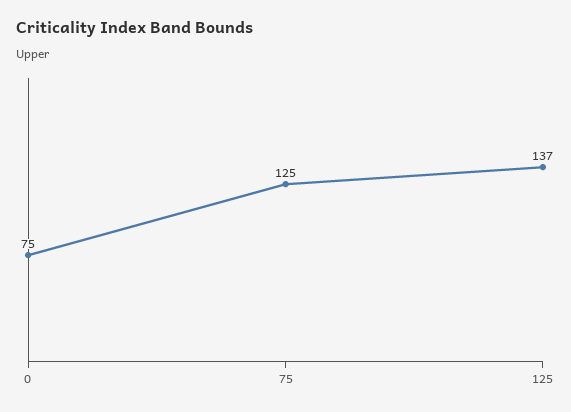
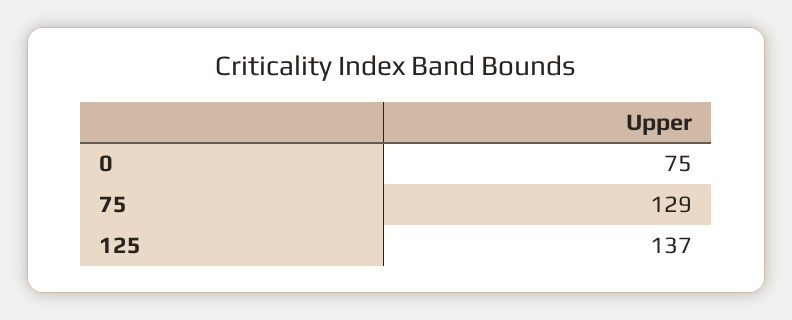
75: 125 -> 129

